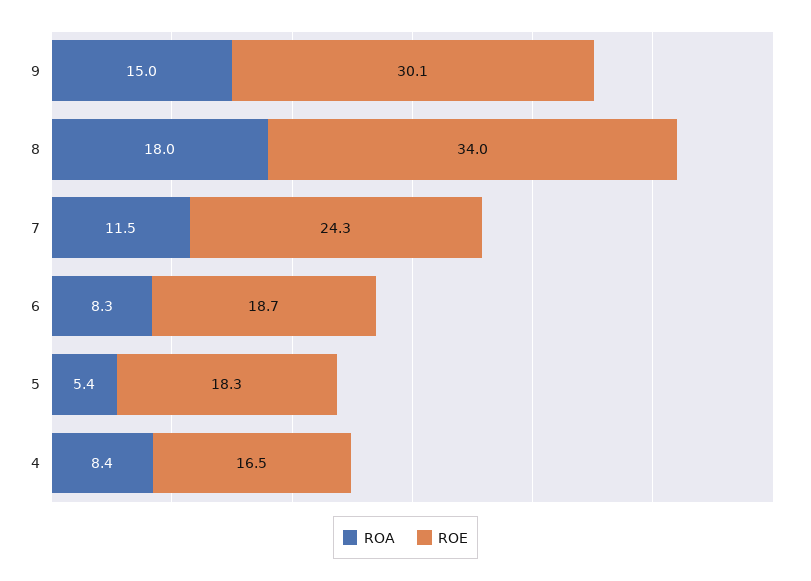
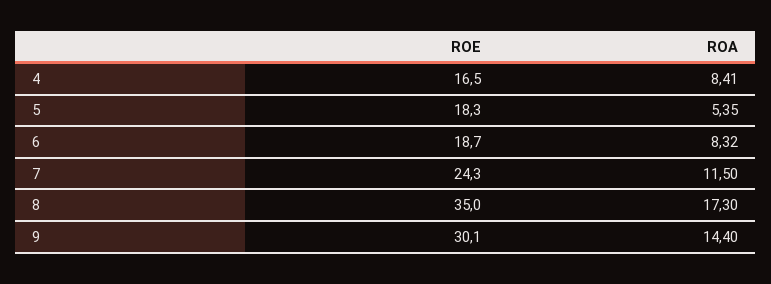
ROA, 9: 15 -> 14.4
ROA, 8: 18 -> 17.3
ROE, 8: 34 -> 35

